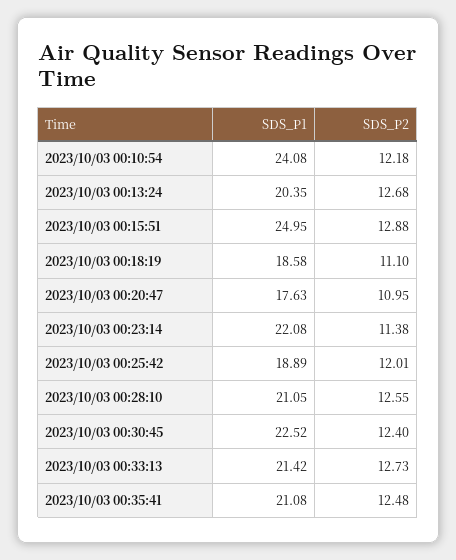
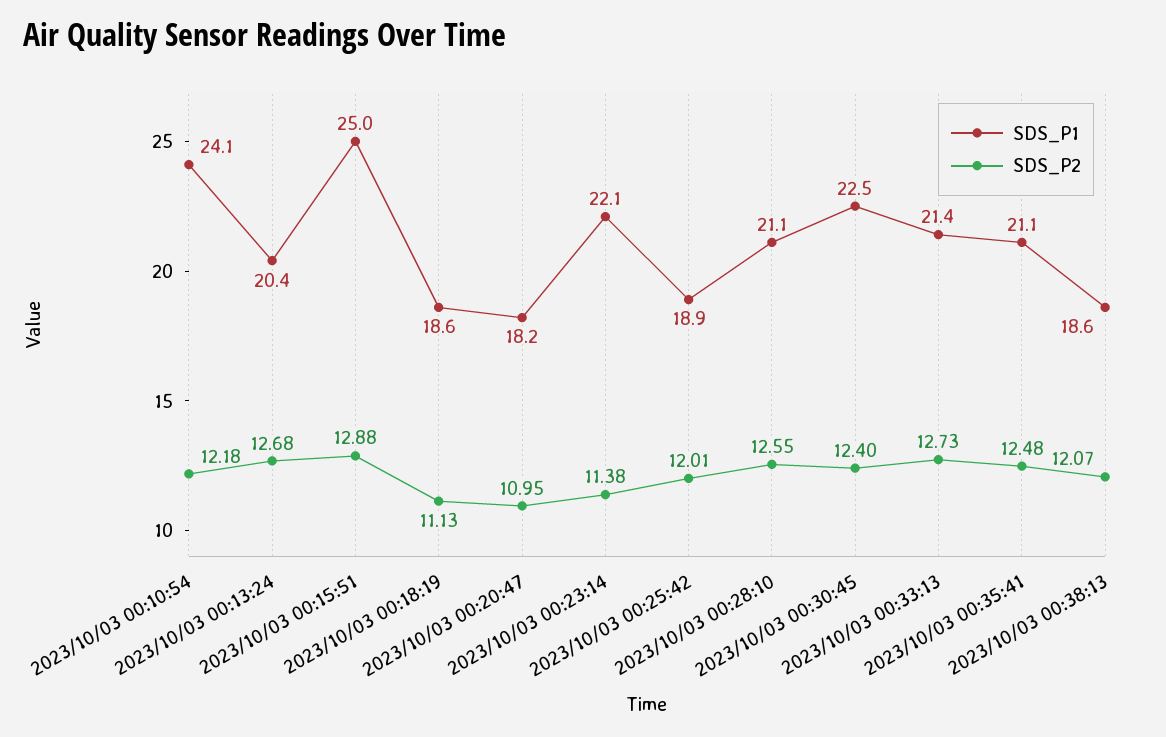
SDS_P2, 2023/10/03 00:18:19: 11.1 -> 11.13
SDS_P1, 2023/10/03 00:20:47: 17.63 -> 18.2
SDS_P1, 2023/10/03 00:38:13: none -> 18.6
SDS_P2, 2023/10/03 00:38:13: none -> 12.07

